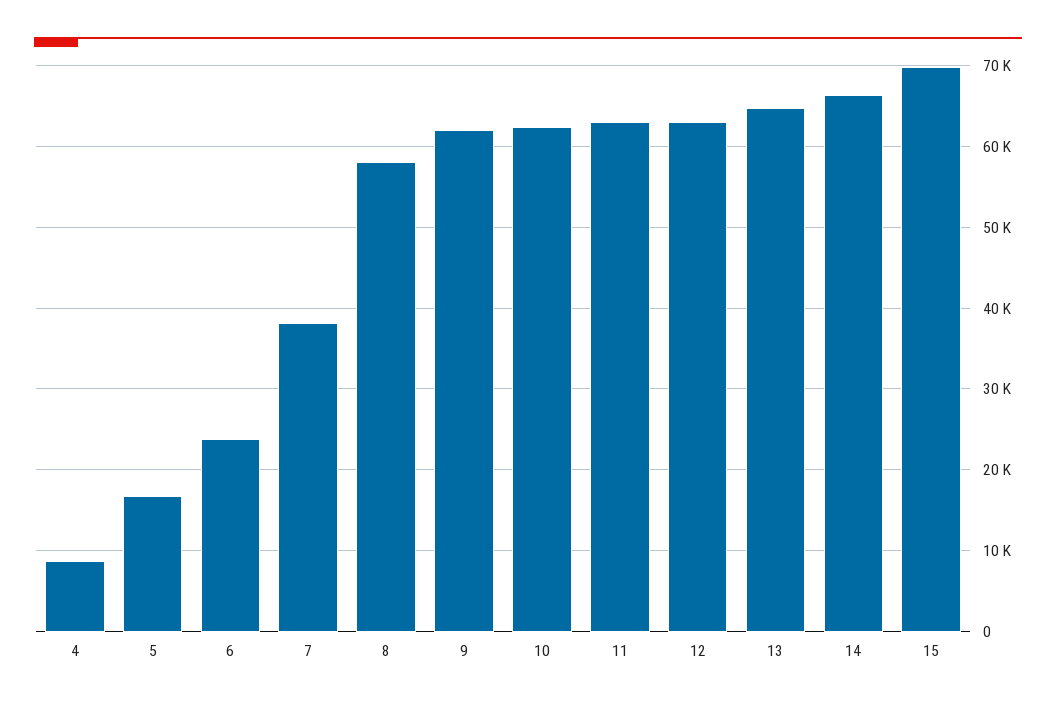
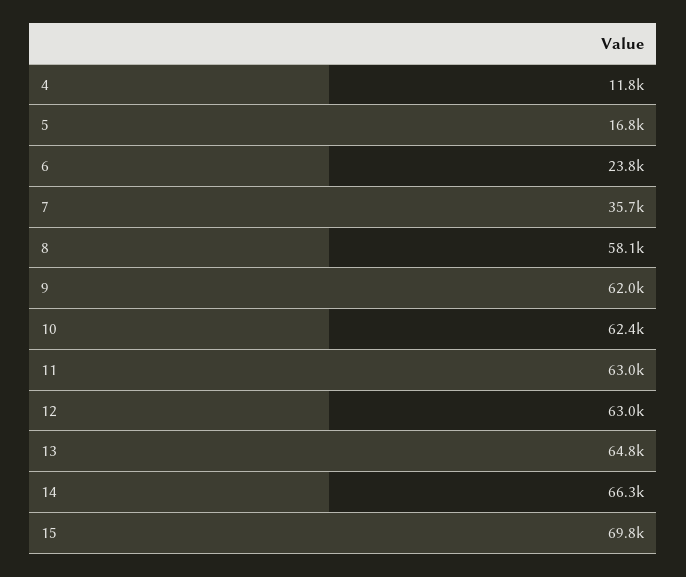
4: 9000 -> 11800
7: 38000 -> 35700

